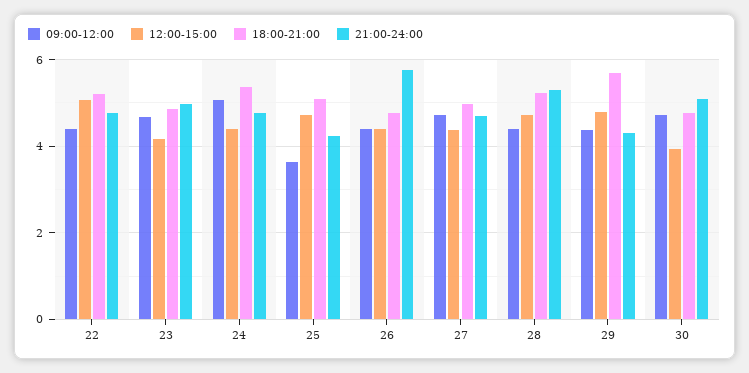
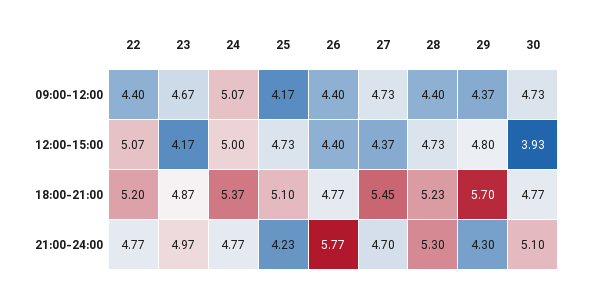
12:00-15:00, 24: 4.4 -> 5
09:00-12:00, 25: 3.6 -> 4.17
18:00-21:00, 27: 5 -> 5.45

